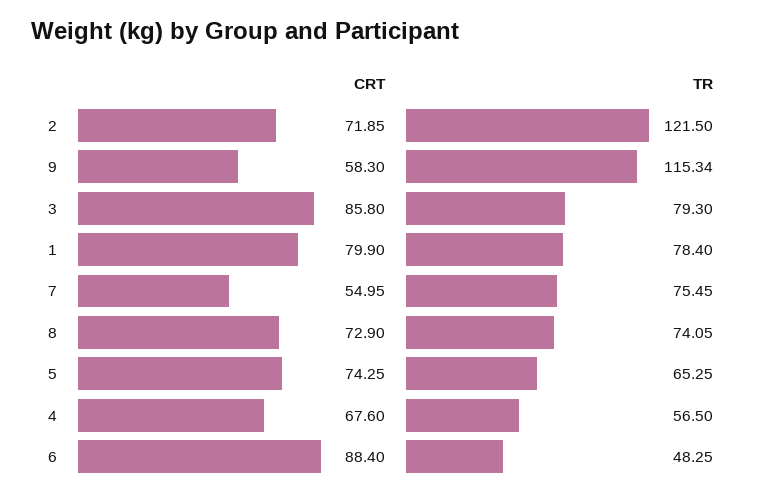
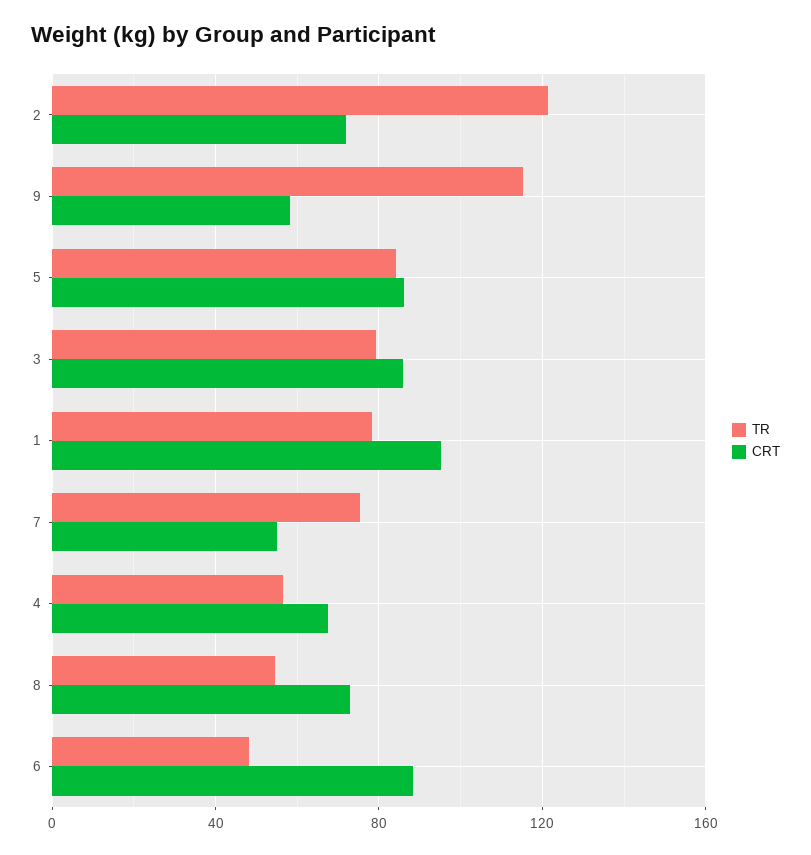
CRT, 1: 79.9 -> 95
TR, 8: 74.05 -> 55
CRT, 5: 74.25 -> 85
TR, 5: 65.25 -> 85

